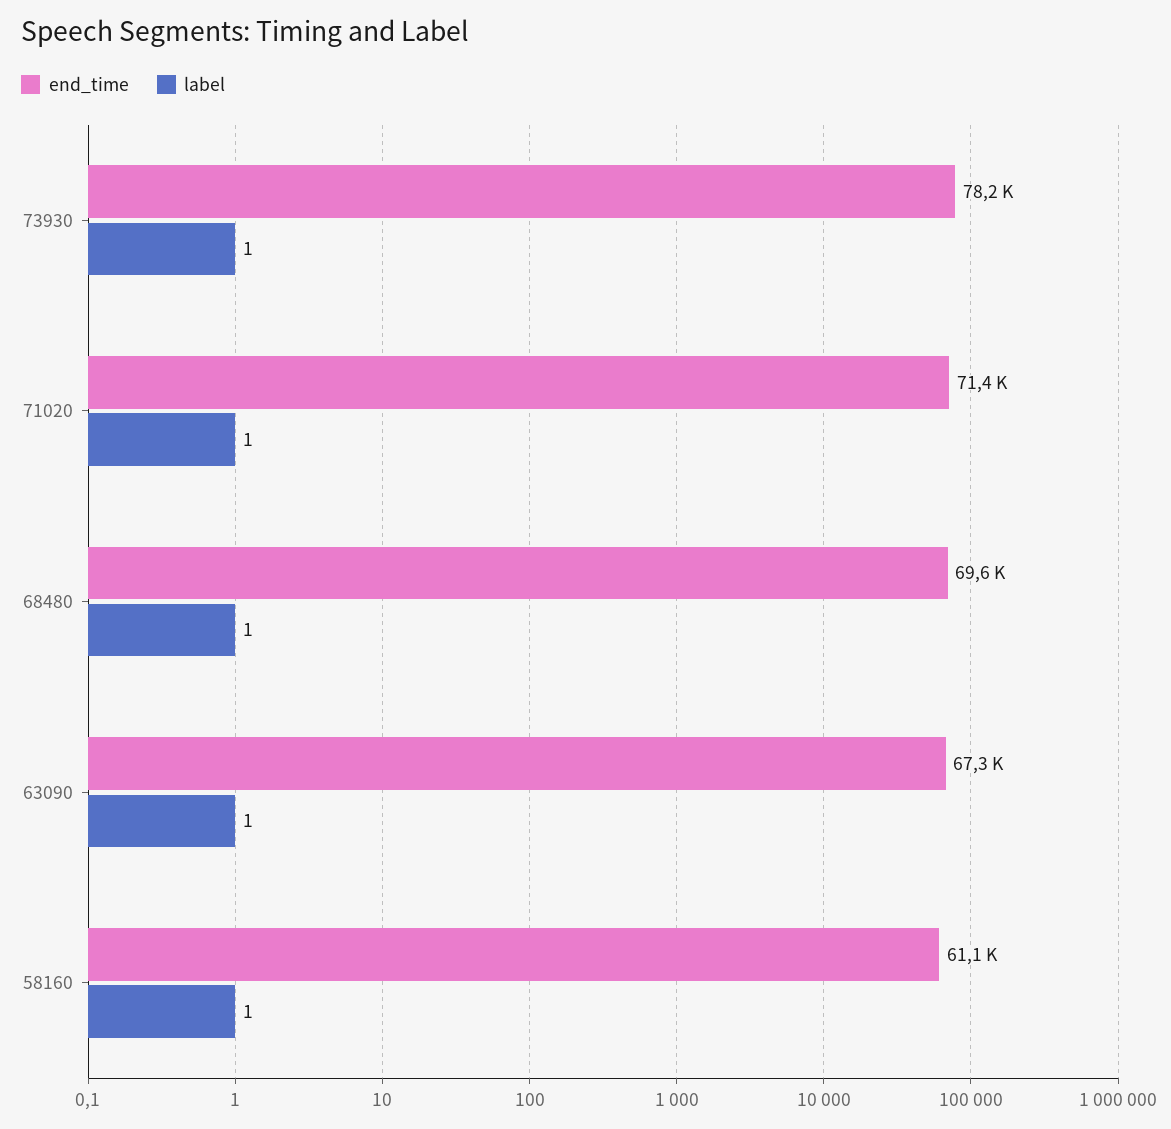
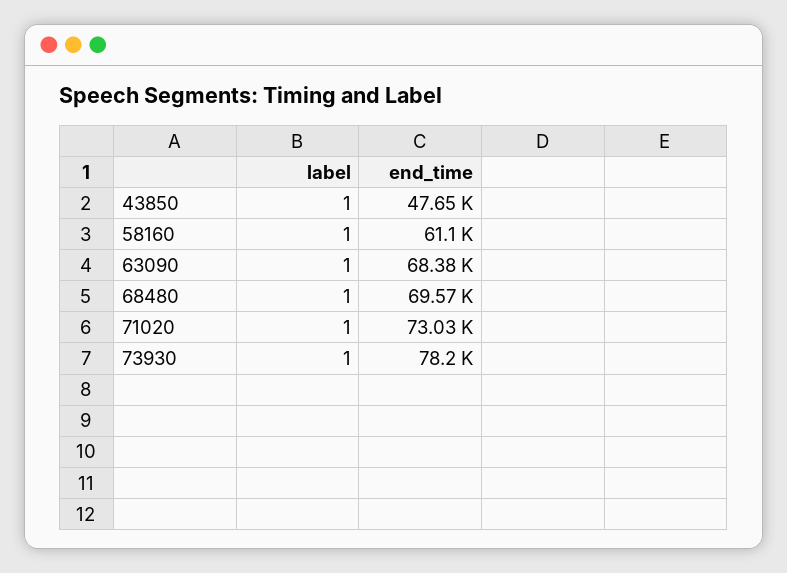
end_time, 71020: 71400 -> 73030
end_time, 63090: 67300 -> 68380
label, 43850: none -> 1
end_time, 43850: none -> 47650

